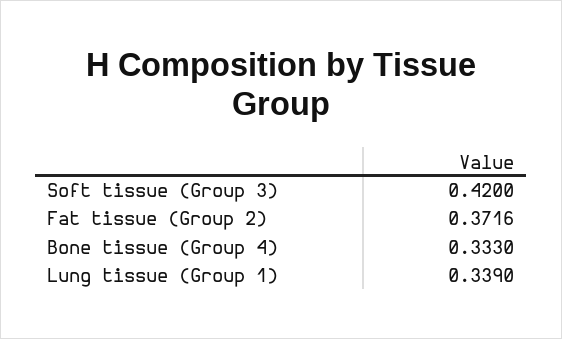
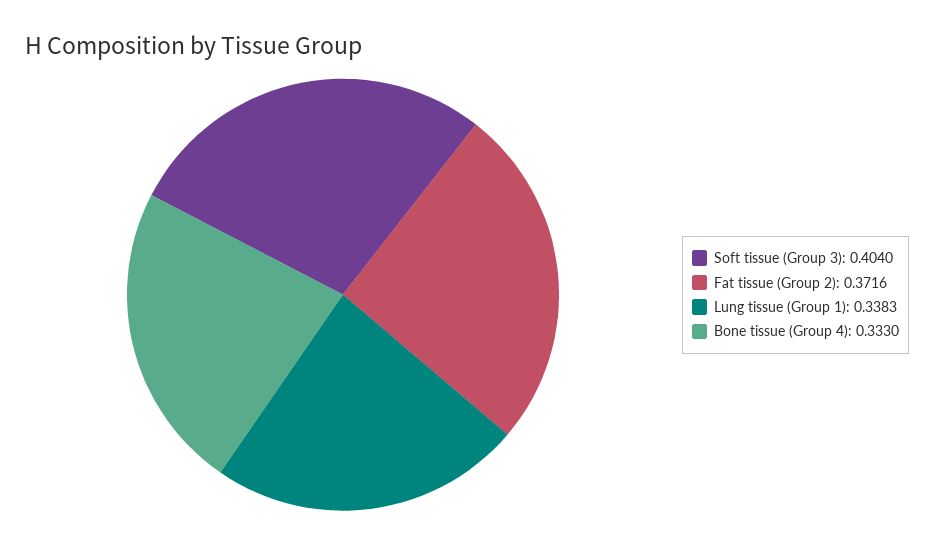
Soft tissue (Group 3): 0.42 -> 0.404
Lung tissue (Group 1): 0.339 -> 0.3383

